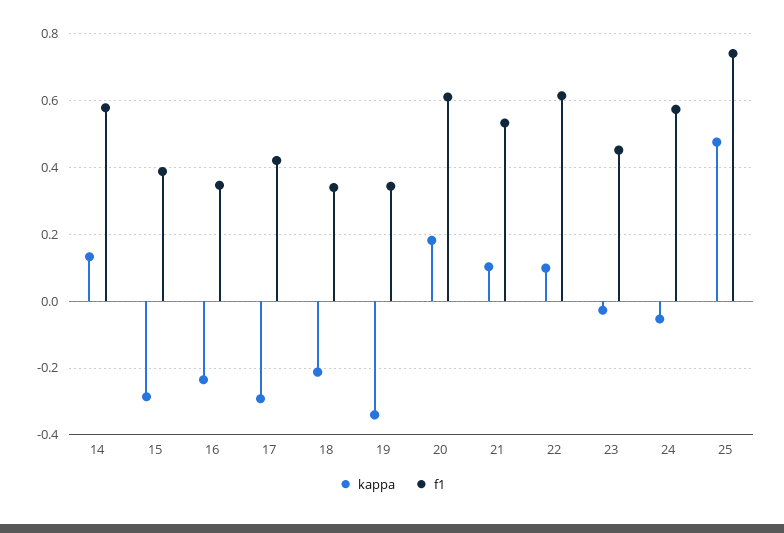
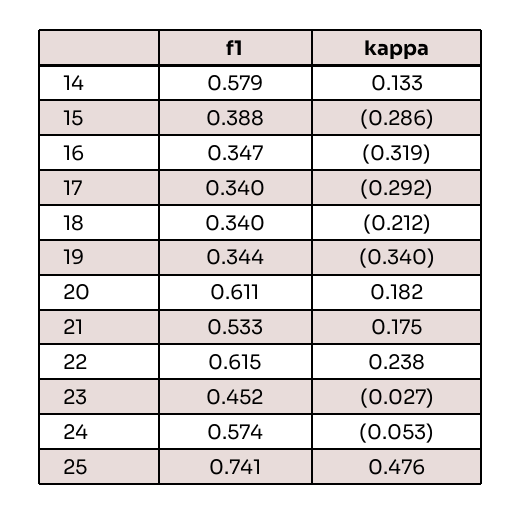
kappa, 16: -0.24 -> -0.319
f1, 17: 0.42 -> 0.34
kappa, 21: 0.1 -> 0.175
kappa, 22: 0.1 -> 0.238

